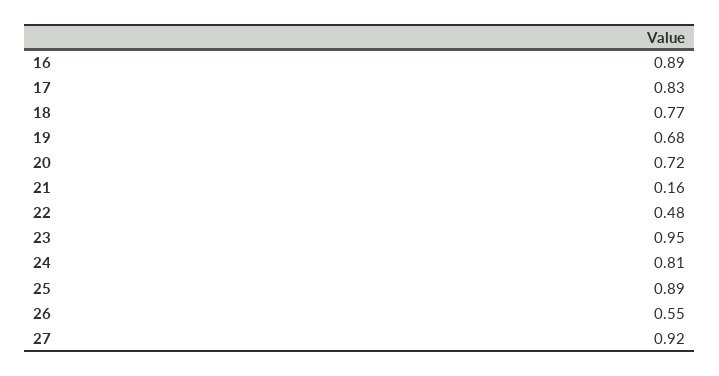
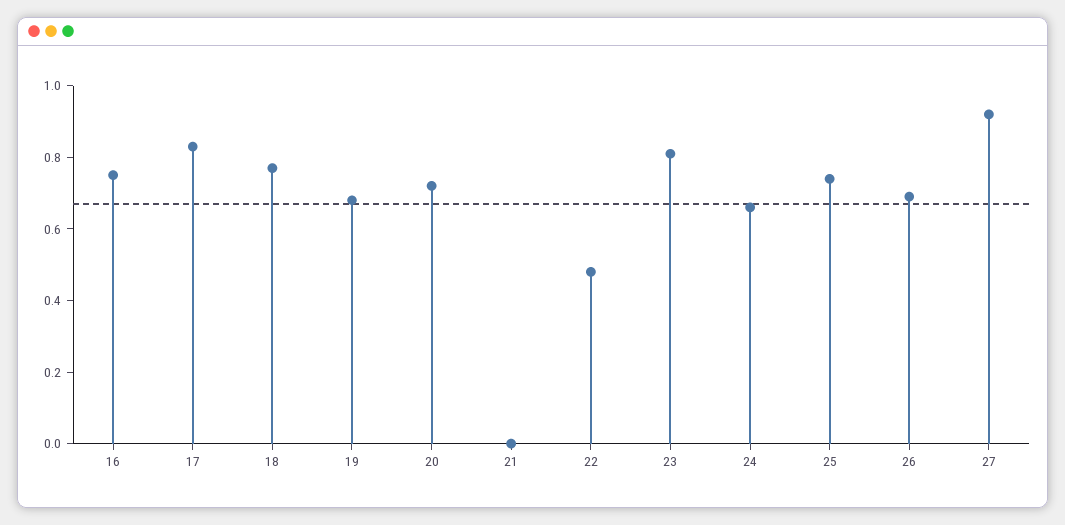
16: 0.89 -> 0.75
21: 0.16 -> 0
23: 0.95 -> 0.8
24: 0.81 -> 0.65
25: 0.89 -> 0.75
26: 0.55 -> 0.7

